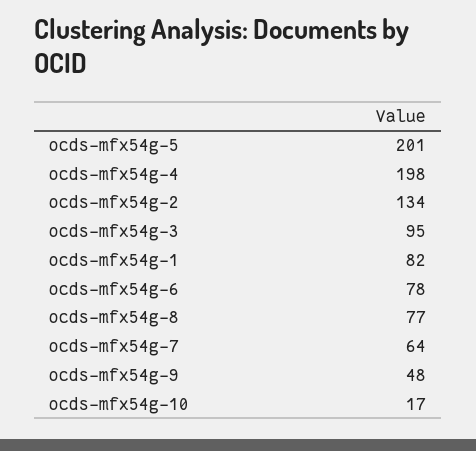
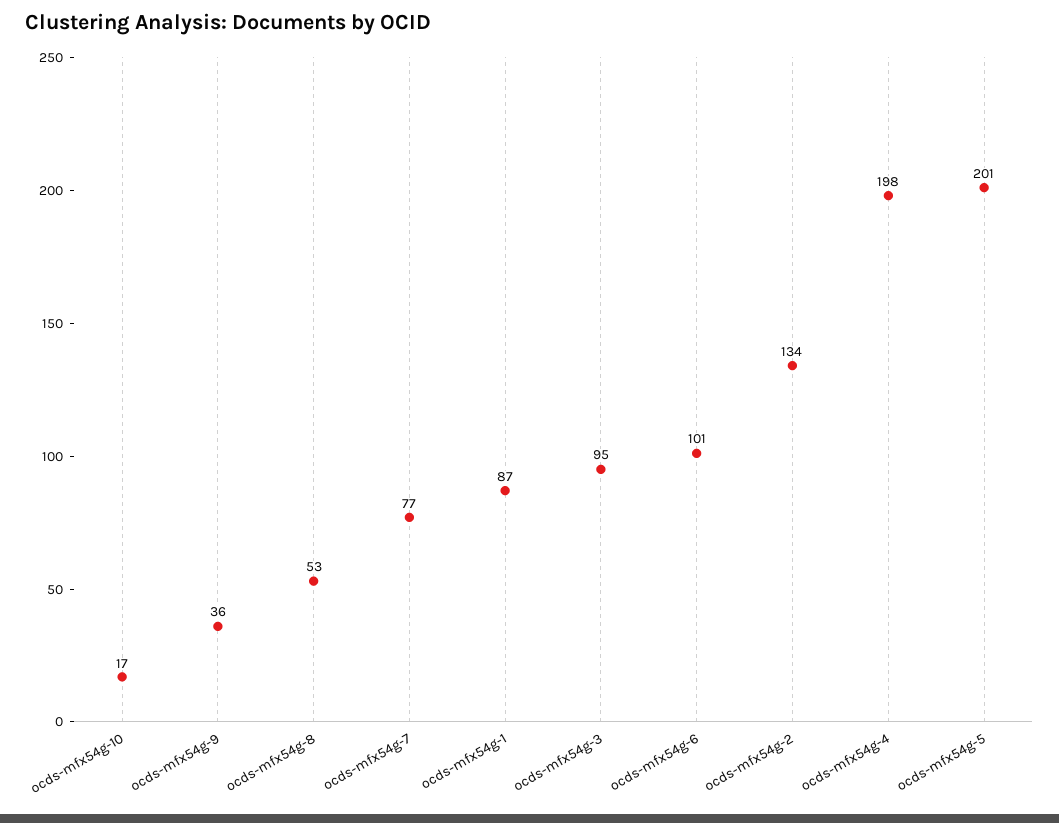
ocds-mfx54g-1: 82 -> 87
ocds-mfx54g-6: 78 -> 101
ocds-mfx54g-8: 77 -> 53
ocds-mfx54g-7: 64 -> 77
ocds-mfx54g-9: 48 -> 36

